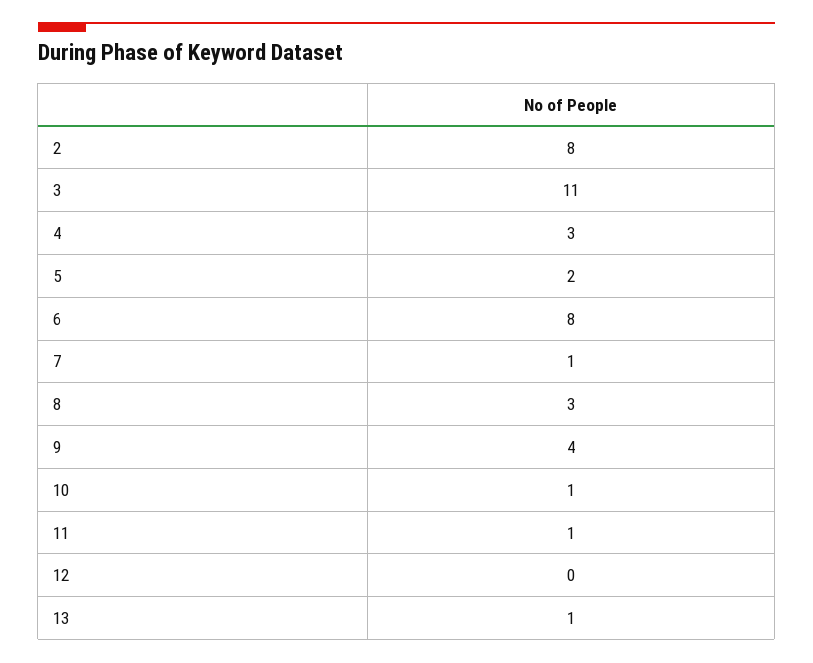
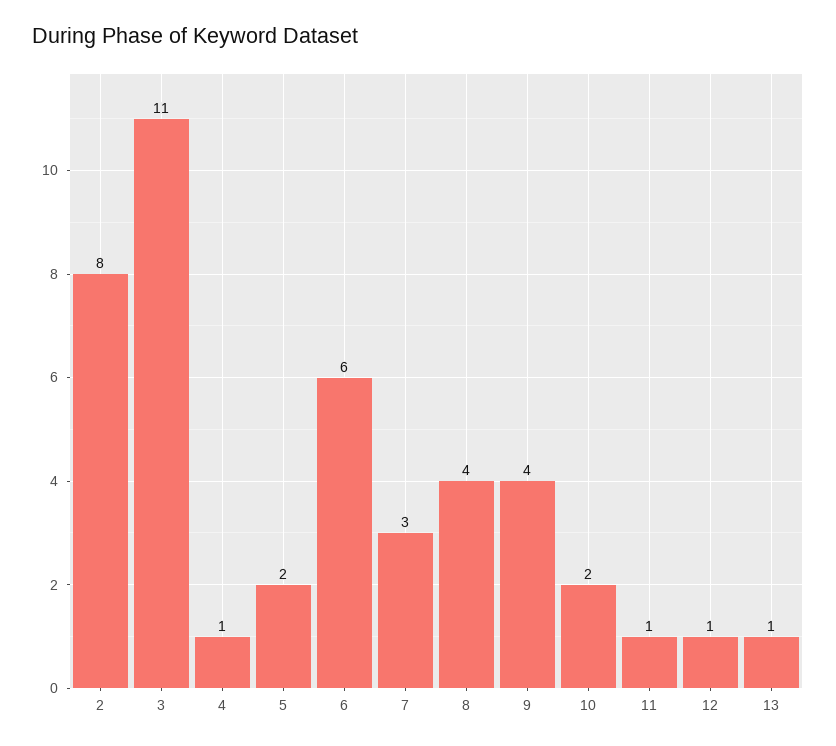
4: 3 -> 1
6: 8 -> 6
7: 1 -> 3
8: 3 -> 4
10: 1 -> 2
12: 0 -> 1

